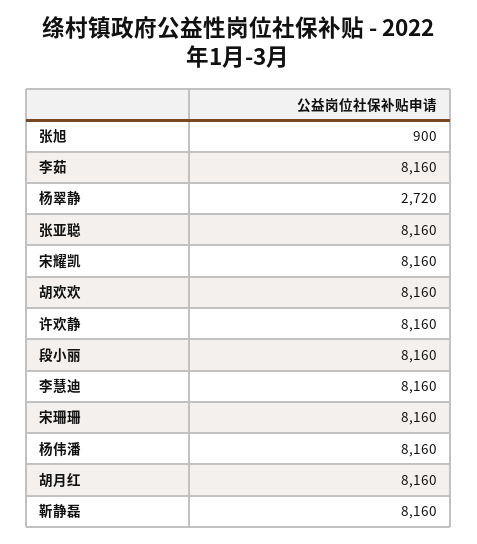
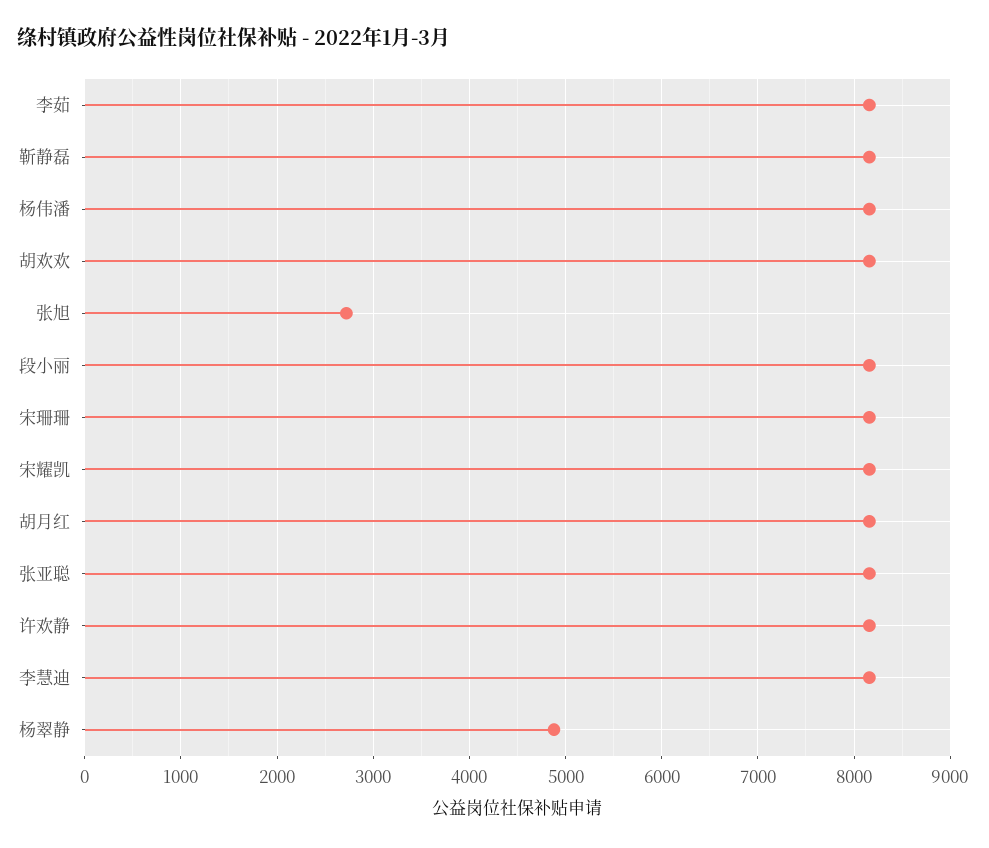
张旭: 900 -> 2700
杨翠静: 2720 -> 4900

